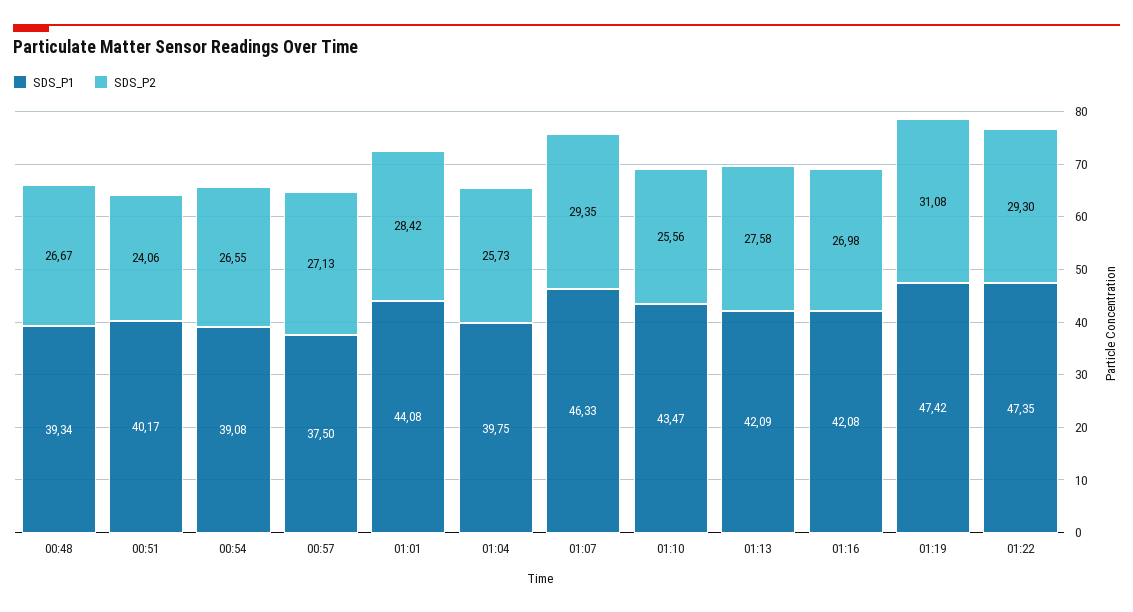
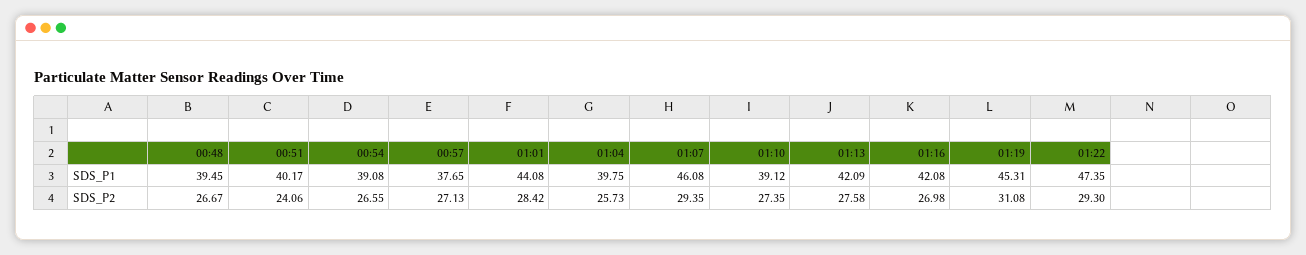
SDS_P1, 00:48: 39.34 -> 39.45
SDS_P1, 00:57: 37.5 -> 37.65
SDS_P1, 01:07: 46.33 -> 46.08
SDS_P1, 01:10: 43.47 -> 39.12
SDS_P2, 01:10: 25.56 -> 27.35
SDS_P1, 01:19: 47.42 -> 45.31

